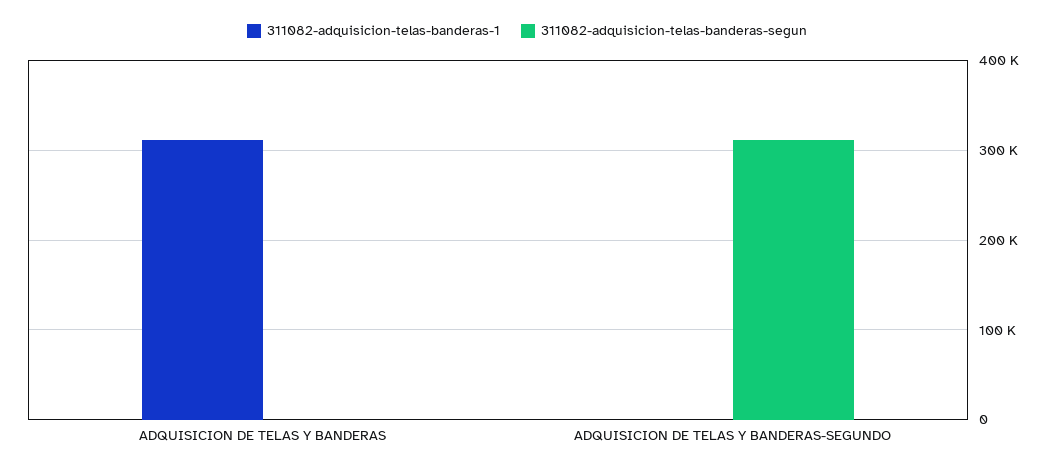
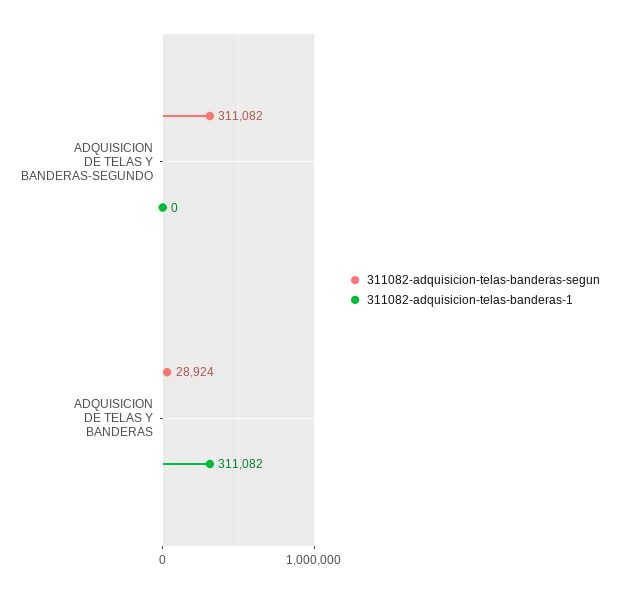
311082-adquisicion-telas-banderas-segun, ADQUISICION DE TELAS Y BANDERAS: 0 -> 28924

